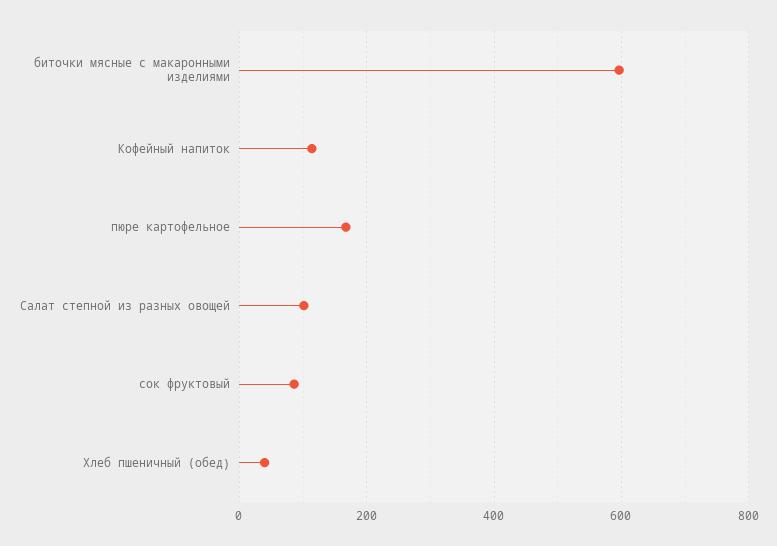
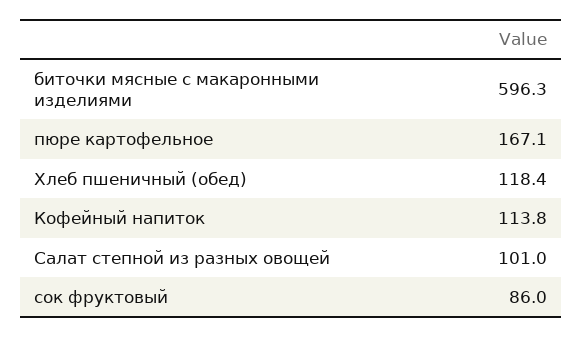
Хлеб пшеничный (обед): 40 -> 118.4

